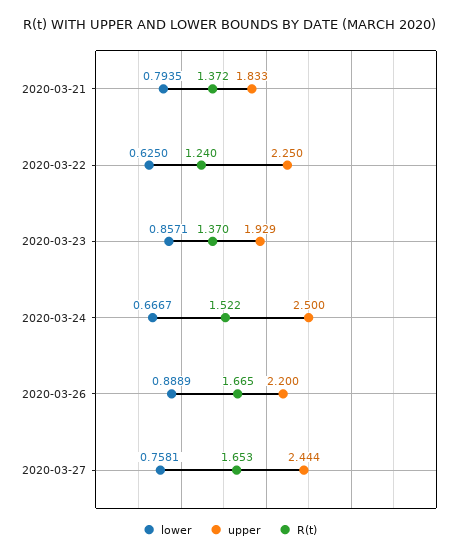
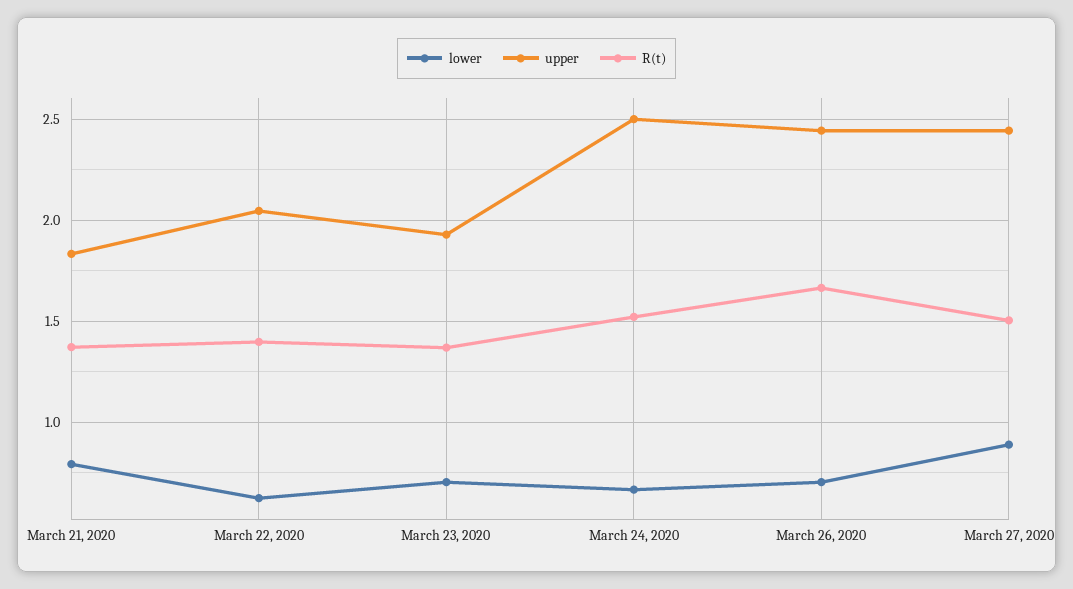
upper, 2020-03-22: 2.25 -> 2.05
R(t), 2020-03-22: 1.24 -> 1.4
lower, 2020-03-23: 0.8571 -> 0.7
lower, 2020-03-26: 0.8889 -> 0.7
upper, 2020-03-26: 2.2 -> 2.45
lower, 2020-03-27: 0.7581 -> 0.9
R(t), 2020-03-27: 1.653 -> 1.5

